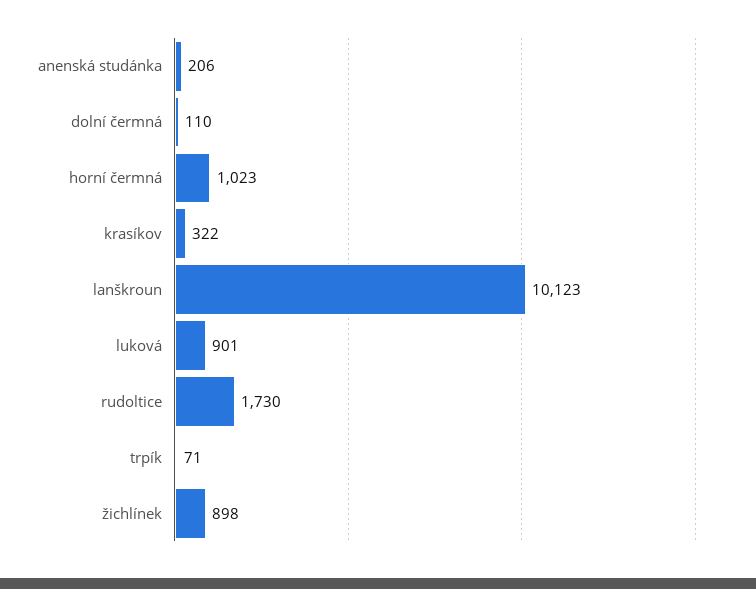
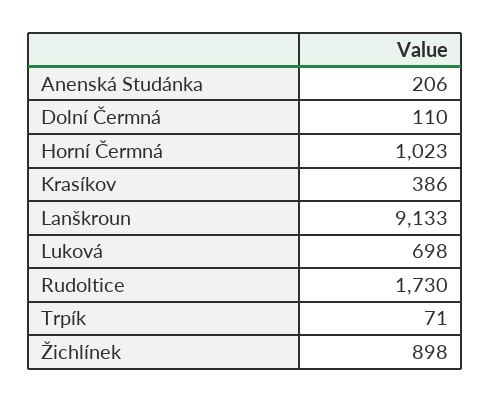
krasíkov: 322 -> 386
lanškroun: 10123 -> 9133
luková: 901 -> 698

